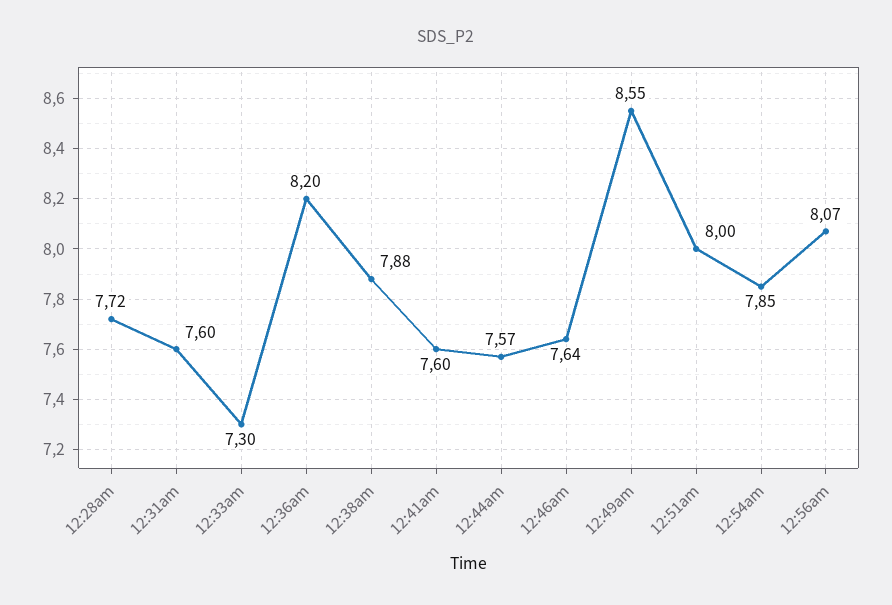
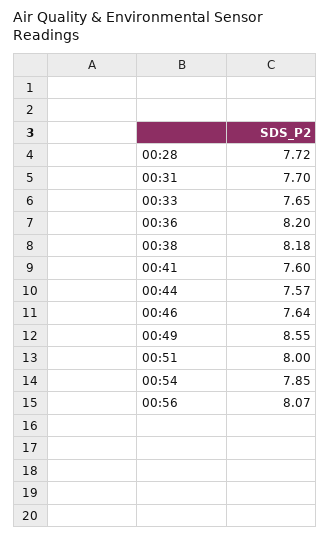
12:31am: 7.6 -> 7.7
12:33am: 7.3 -> 7.65
12:38am: 7.88 -> 8.18

